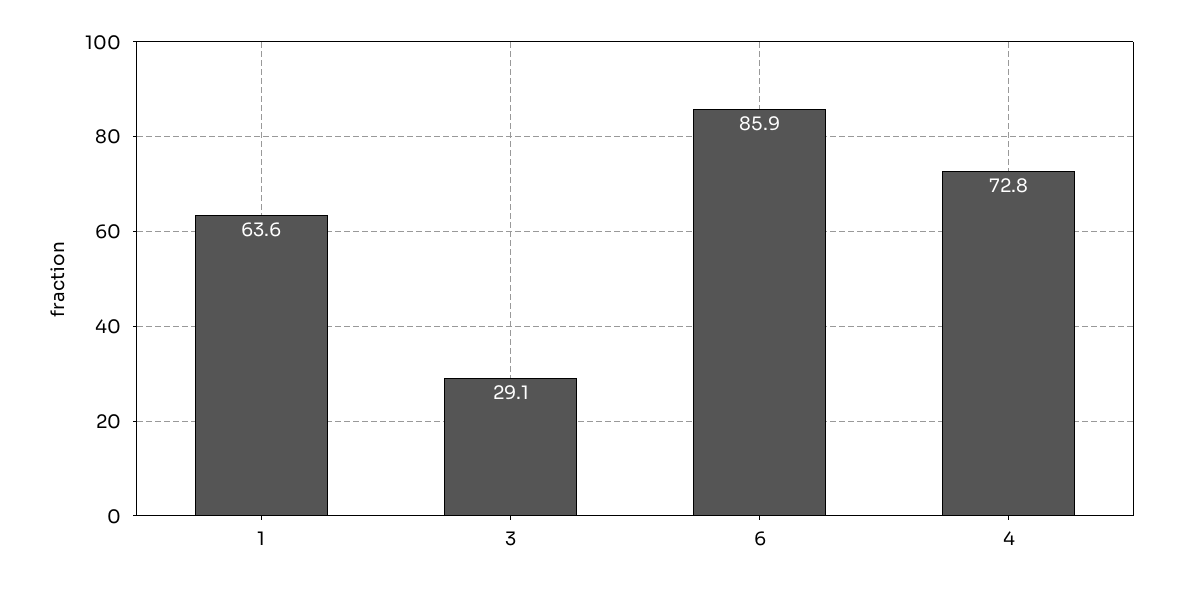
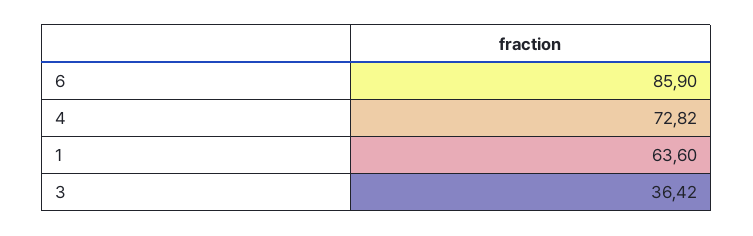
3: 29.1 -> 36.42

